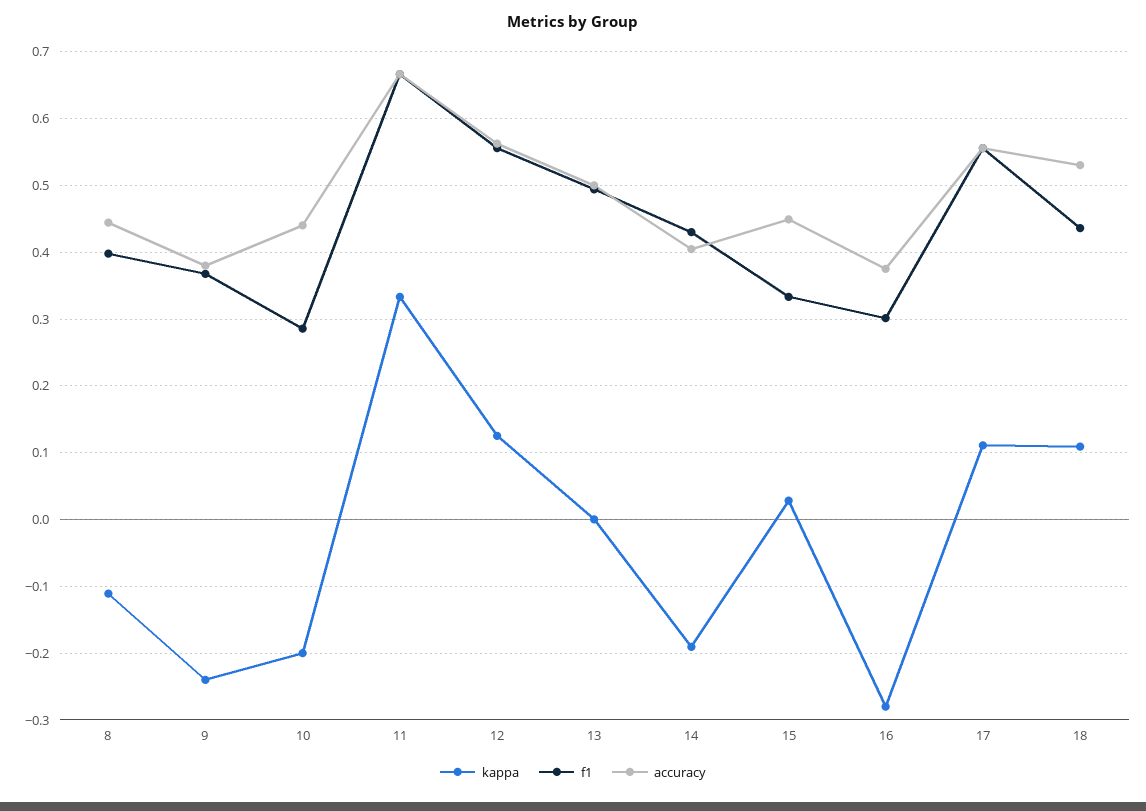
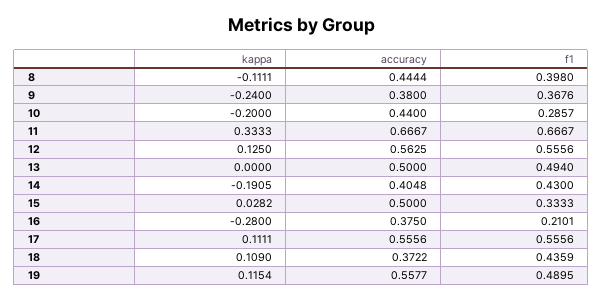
accuracy, 15: 0.45 -> 0.5
f1, 16: 0.3 -> 0.2101
accuracy, 18: 0.53 -> 0.3722
kappa, 19: none -> 0.1154
accuracy, 19: none -> 0.5577
f1, 19: none -> 0.4895

